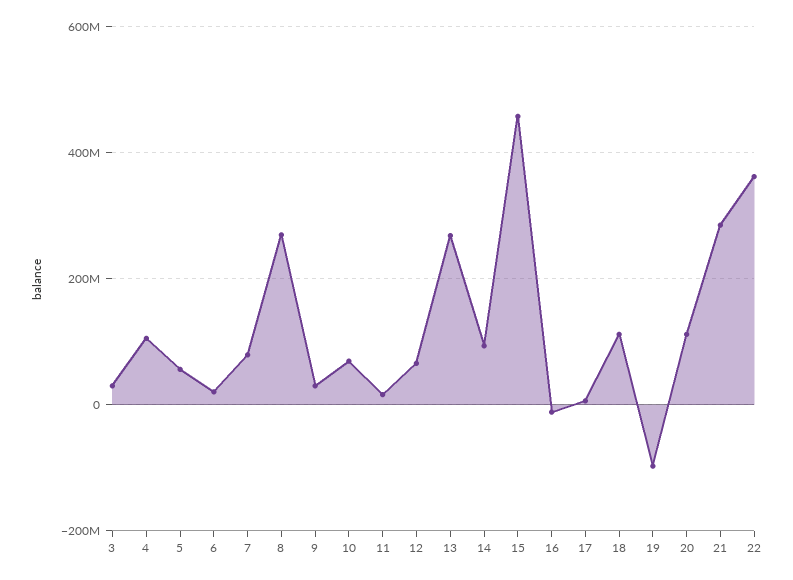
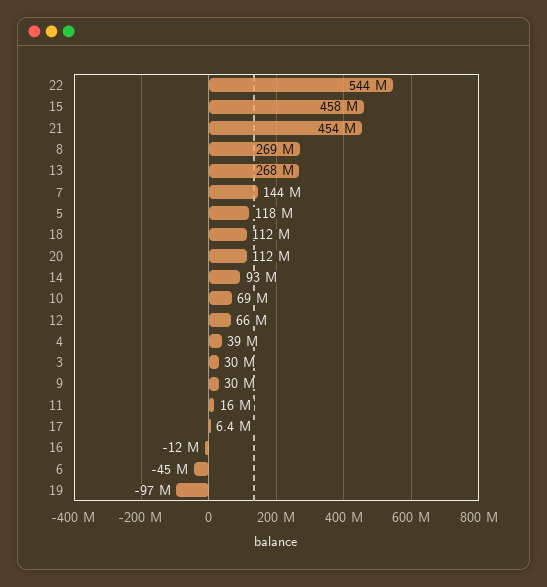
4: 100000000 -> 39000000
5: 60000000 -> 118000000
6: 20000000 -> -45000000
7: 80000000 -> 144000000
21: 280000000 -> 454000000
22: 360000000 -> 544000000

